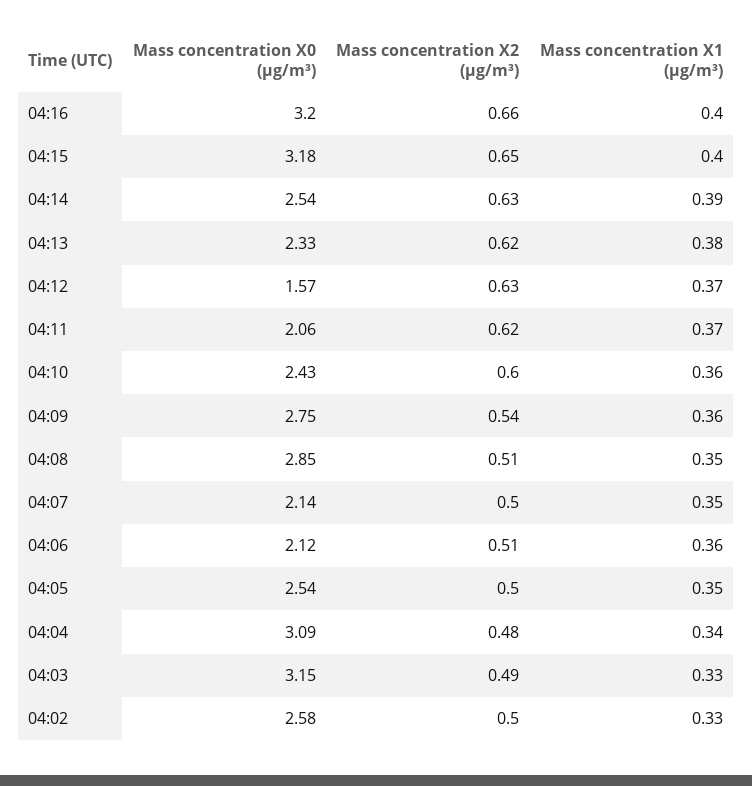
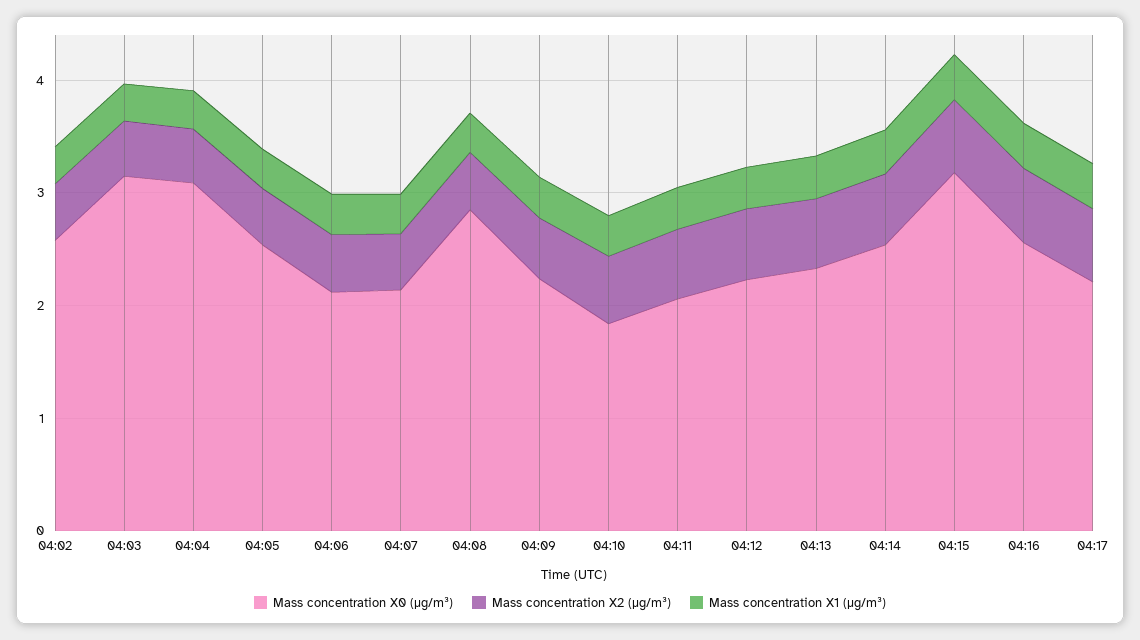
Mass concentration X0 (μg/m³), 04:16: 3.2 -> 2.6
Mass concentration X0 (μg/m³), 04:12: 1.57 -> 2.2
Mass concentration X0 (μg/m³), 04:10: 2.43 -> 1.8
Mass concentration X0 (μg/m³), 04:09: 2.75 -> 2.2
Mass concentration X0 (μg/m³), 04:17: none -> 2.2
Mass concentration X2 (μg/m³), 04:17: none -> 0.6
Mass concentration X1 (μg/m³), 04:17: none -> 0.4

